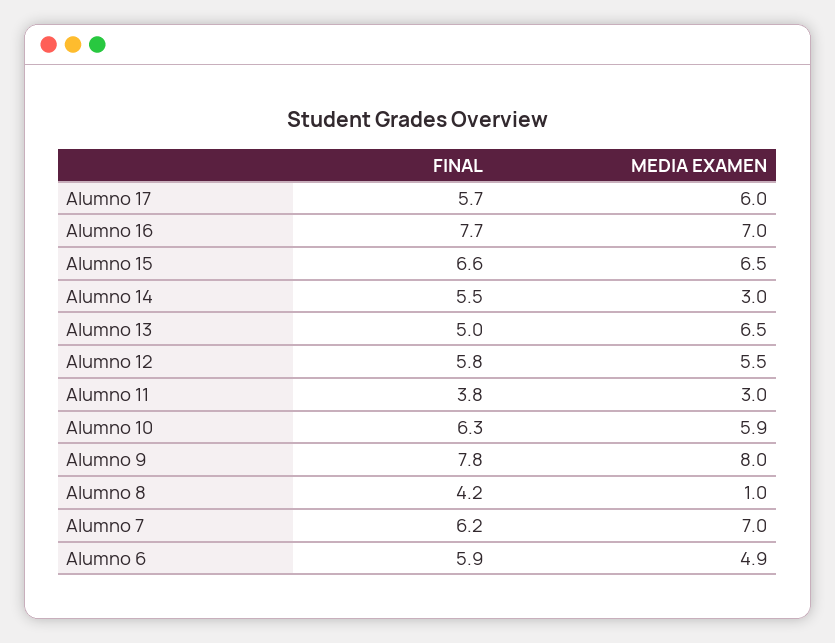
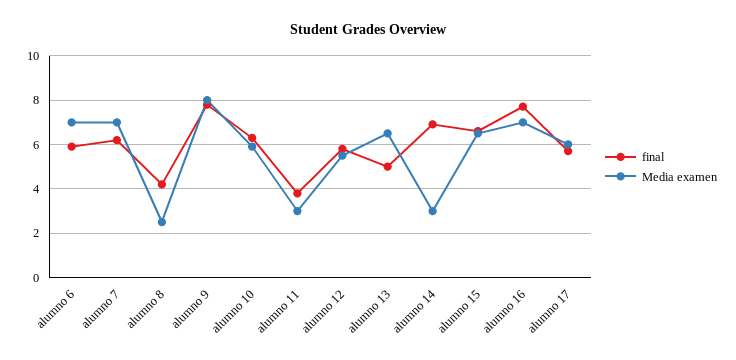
FINAL, Alumno 14: 5.5 -> 7
MEDIA EXAMEN, Alumno 8: 1 -> 2.5
MEDIA EXAMEN, Alumno 6: 4.9 -> 7

